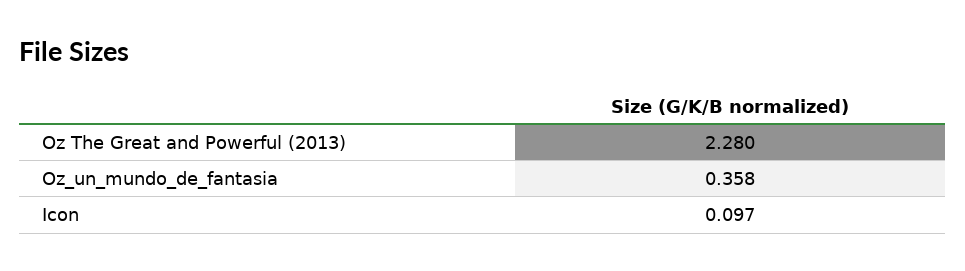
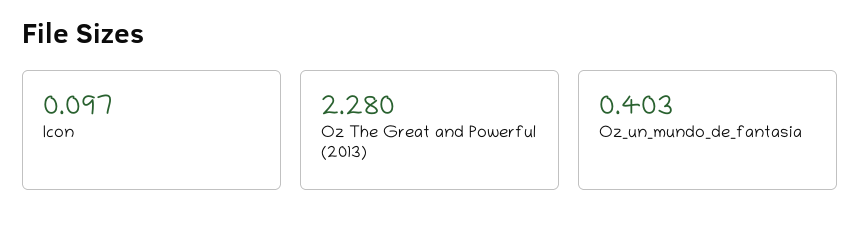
Oz_un_mundo_de_fantasia: 0.358 -> 0.403

